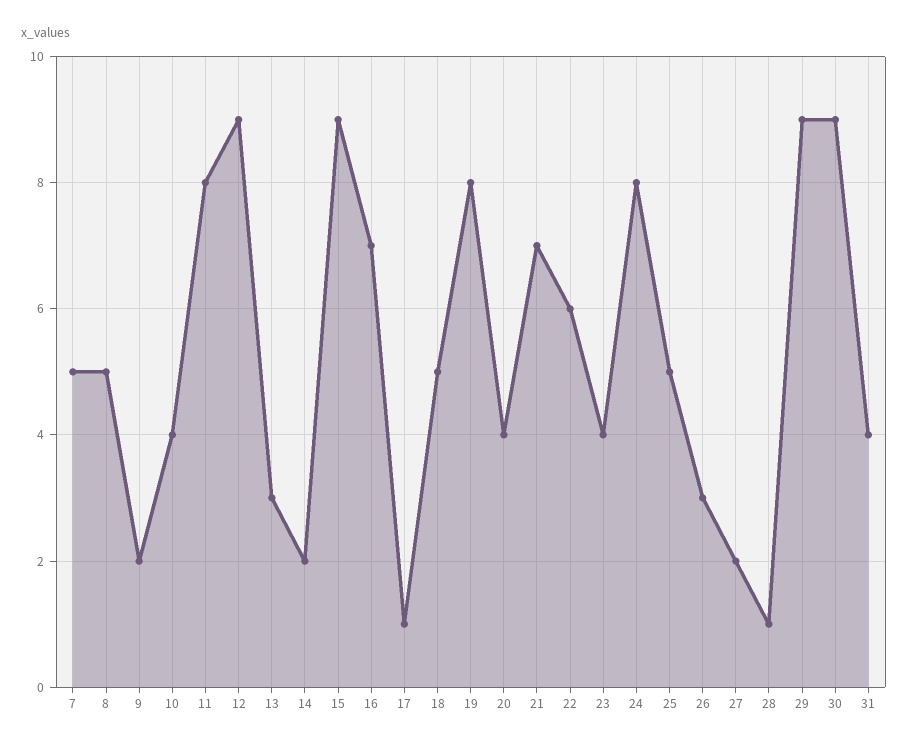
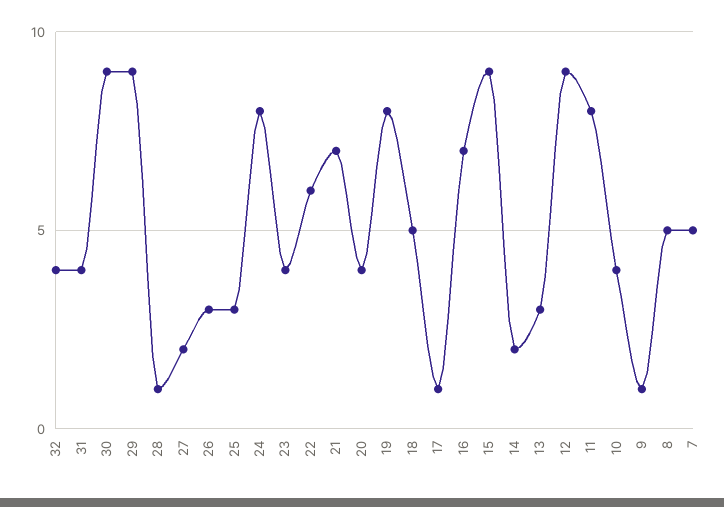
9: 2 -> 1
25: 5 -> 3
32: none -> 4

